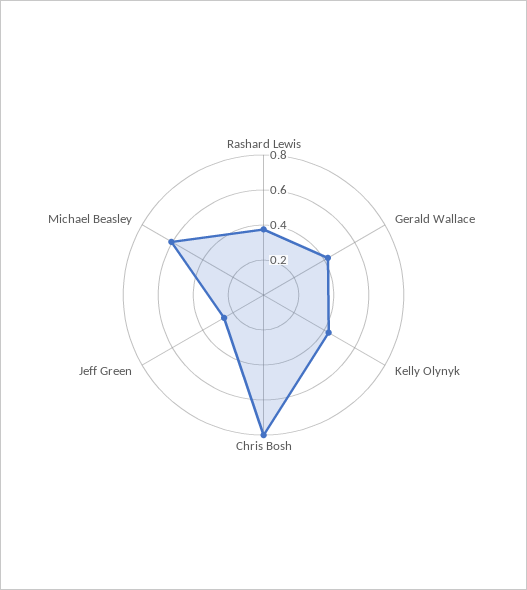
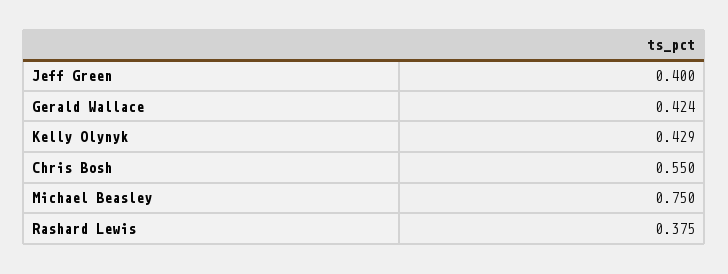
Chris Bosh: 0.8 -> 0.55
Jeff Green: 0.25 -> 0.4
Michael Beasley: 0.6 -> 0.75

